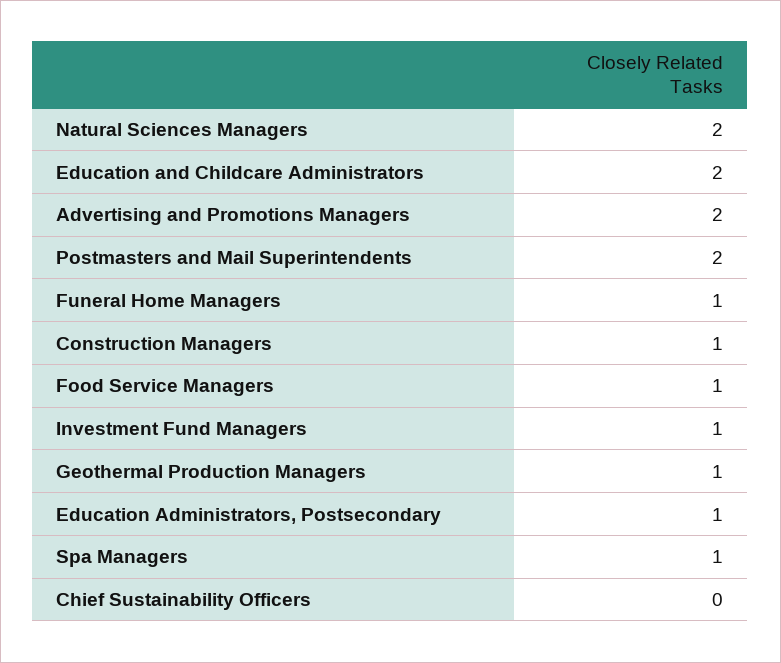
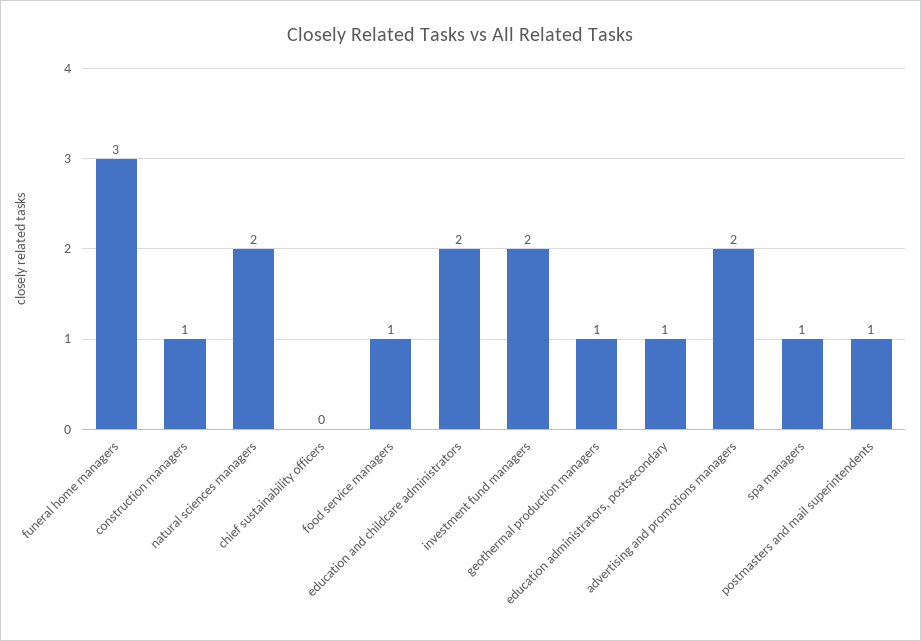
Postmasters and Mail Superintendents: 2 -> 1
Funeral Home Managers: 1 -> 3
Investment Fund Managers: 1 -> 2

